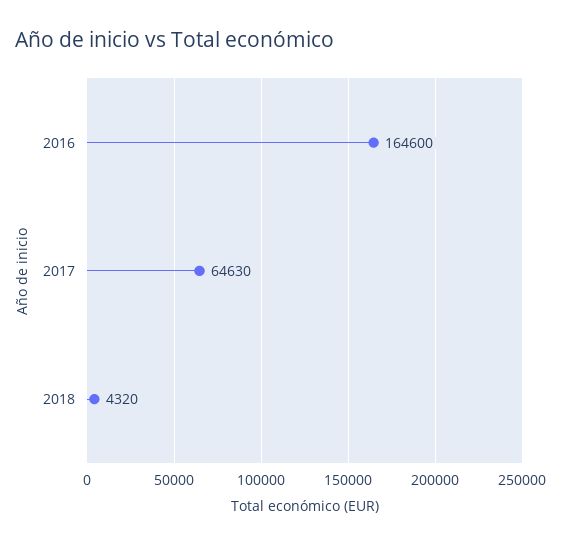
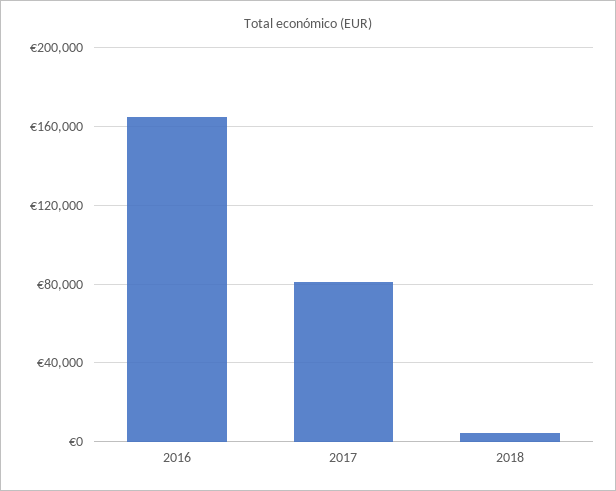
2017: 64630 -> 80000

